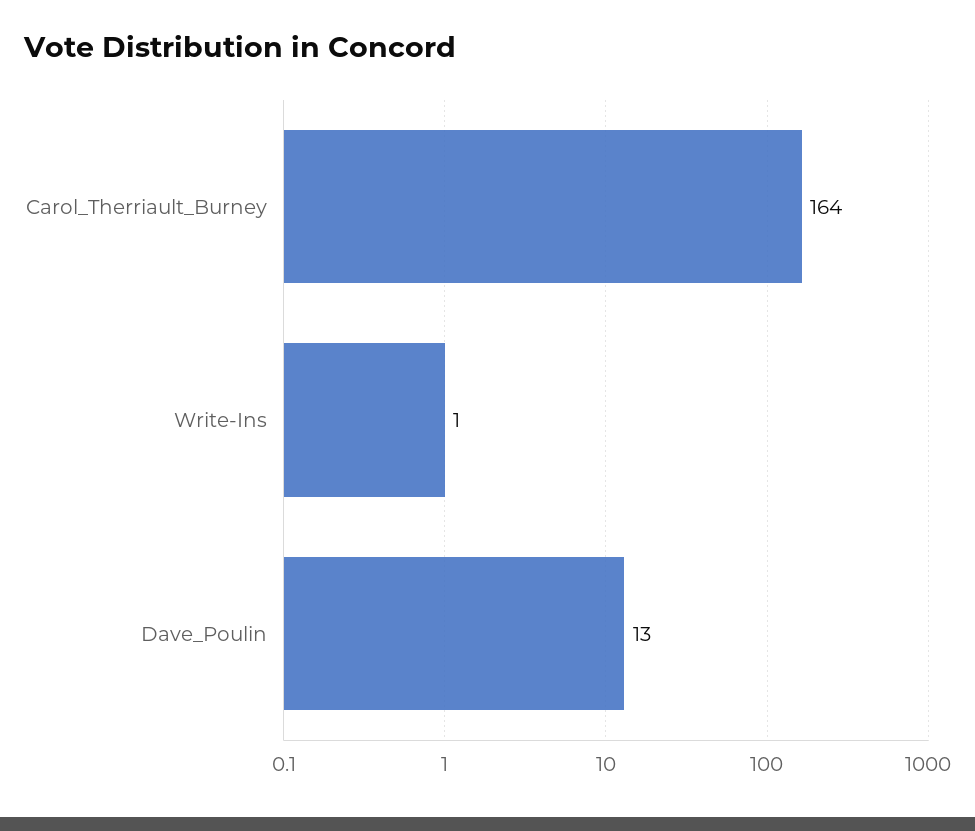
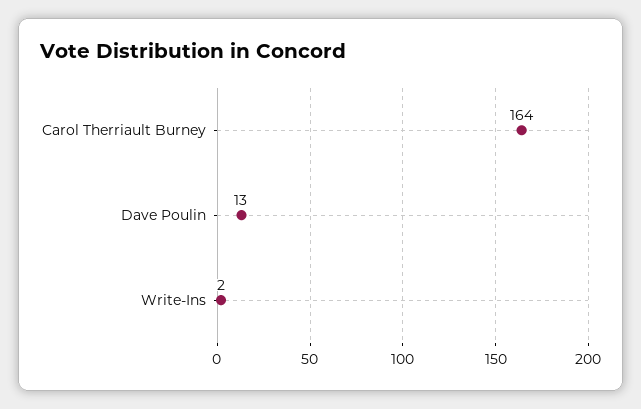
Write-Ins: 1 -> 2

